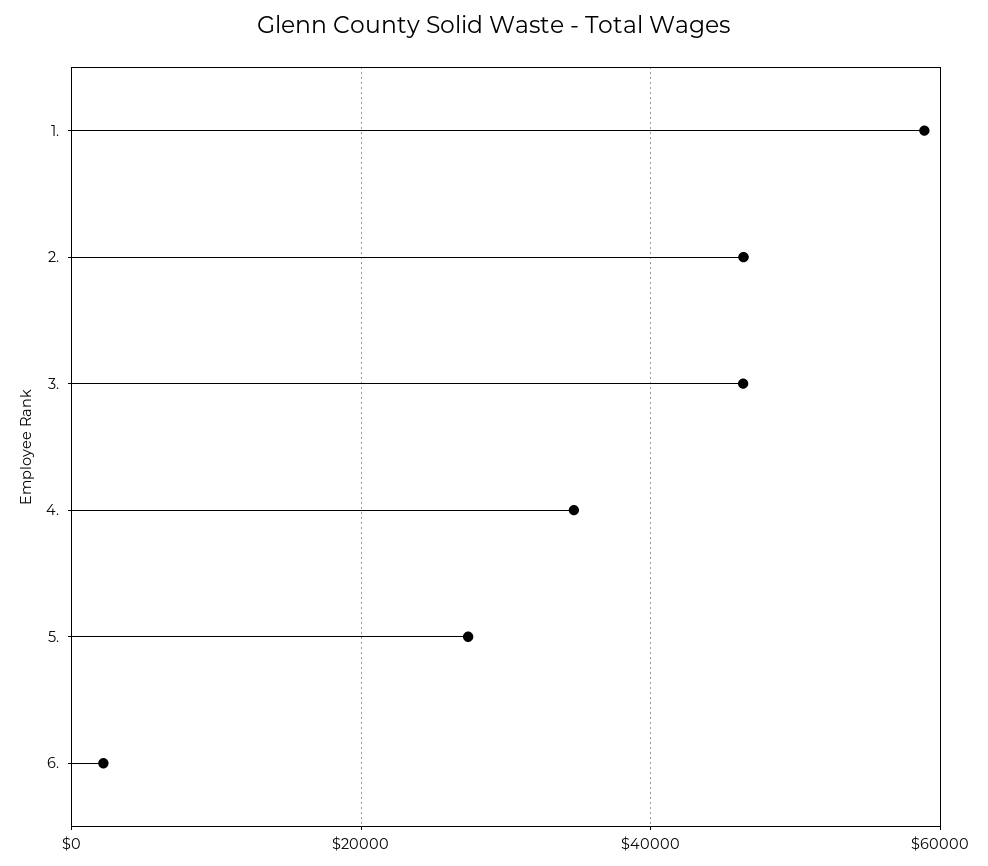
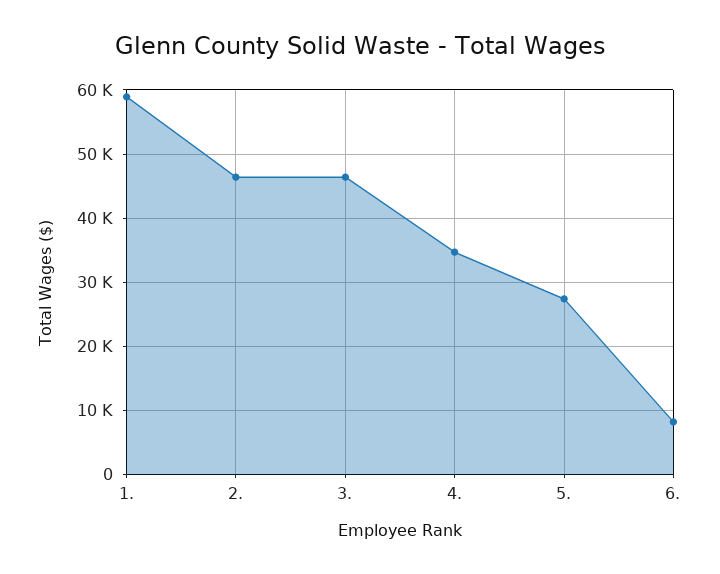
6.: 2000 -> 8000

